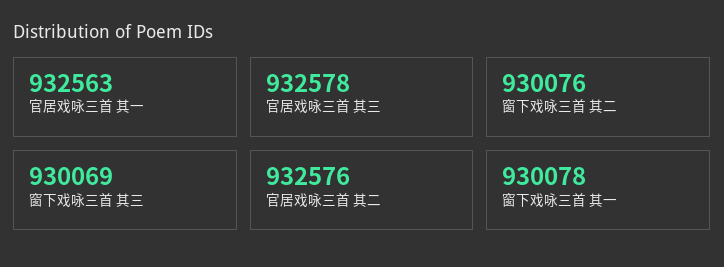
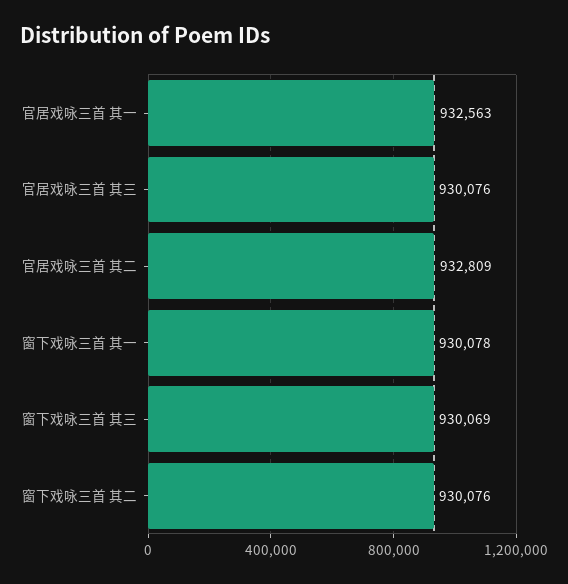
官居戏咏三首 其三: 932578 -> 930076
官居戏咏三首 其二: 932576 -> 932809

